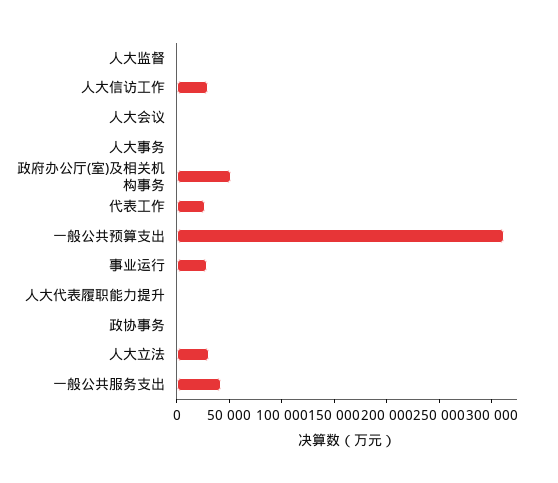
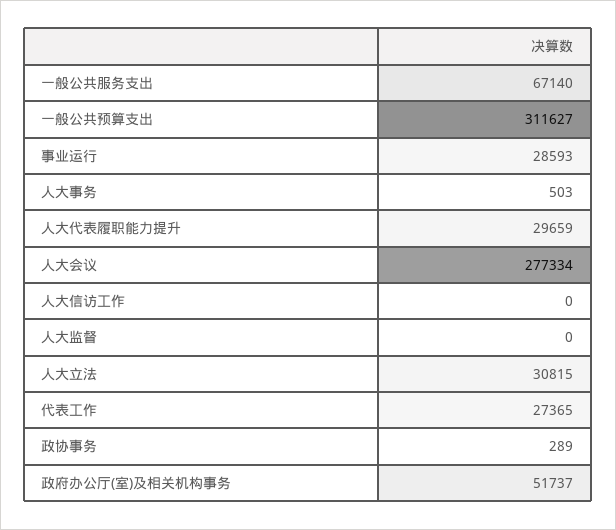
人大信访工作: 30000 -> 0
人大会议: 0 -> 277334
人大代表履职能力提升: 0 -> 29659
一般公共服务支出: 40000 -> 67140

